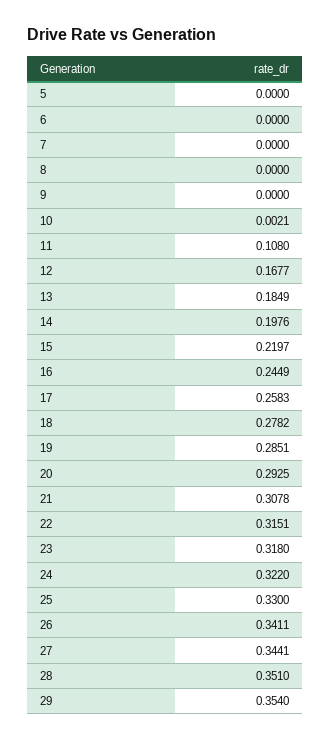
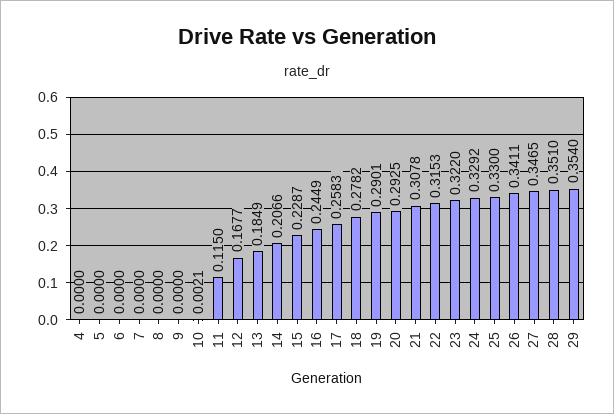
11: 0.108 -> 0.115
14: 0.1976 -> 0.2066
15: 0.2197 -> 0.2287
19: 0.2851 -> 0.2901
22: 0.3151 -> 0.3153
23: 0.318 -> 0.322
24: 0.322 -> 0.3292
27: 0.3441 -> 0.3465
4: none -> 0

